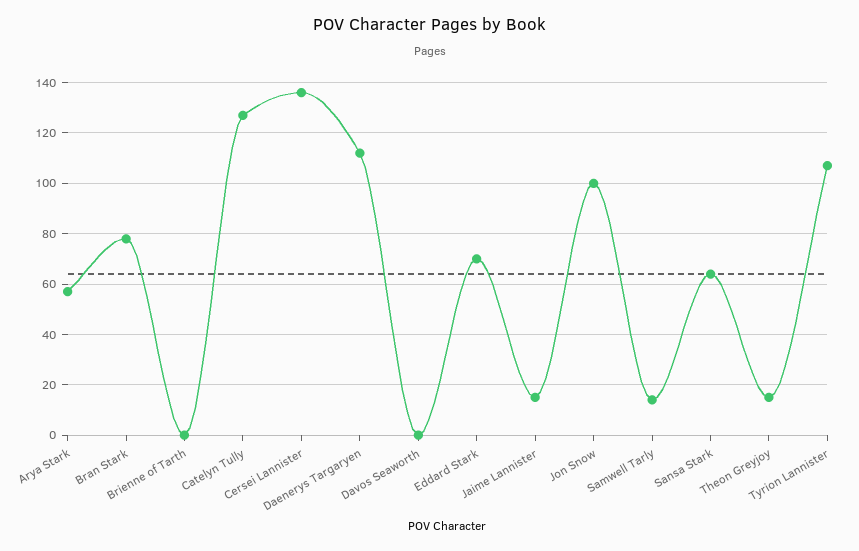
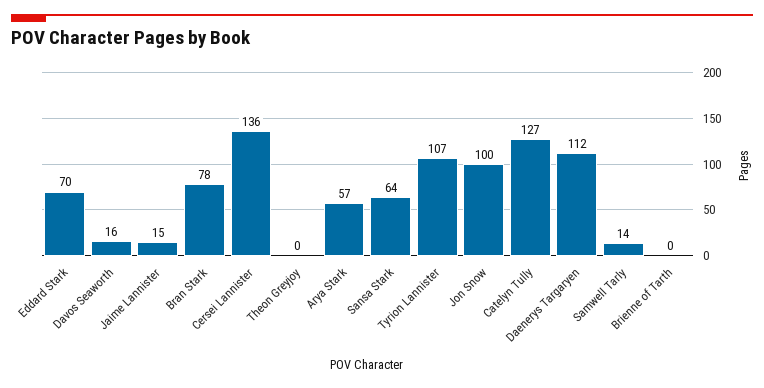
Davos Seaworth: 0 -> 16
Theon Greyjoy: 15 -> 0

